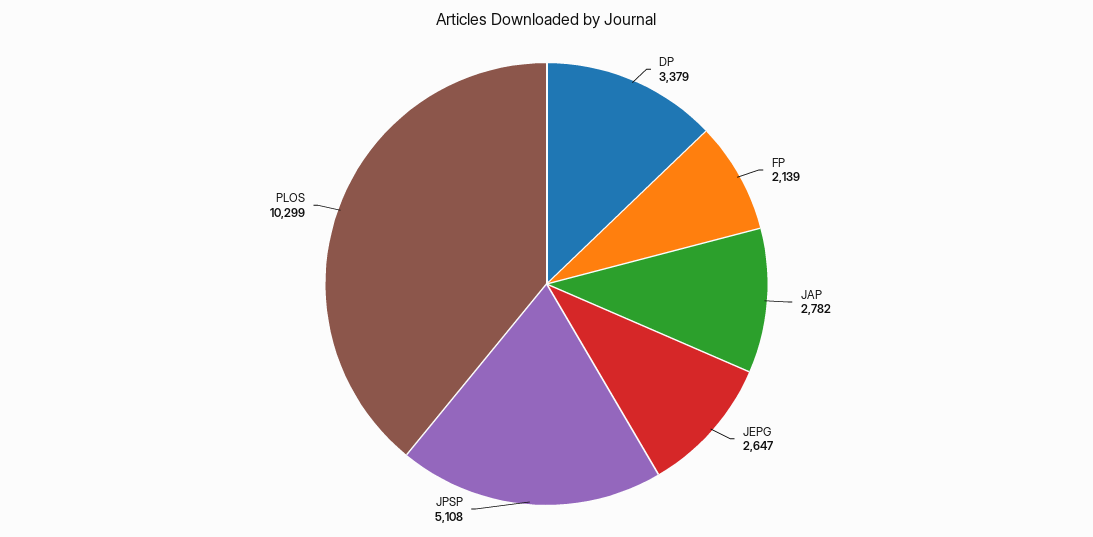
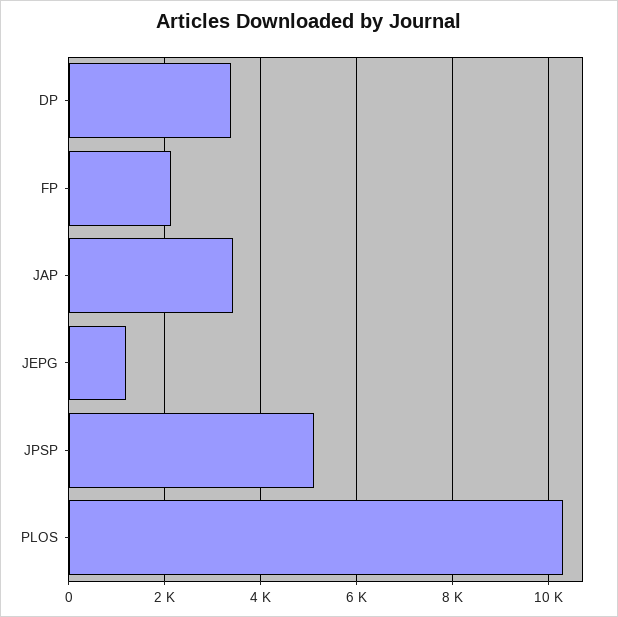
JAP: 2782 -> 3400
JEPG: 2647 -> 1200

